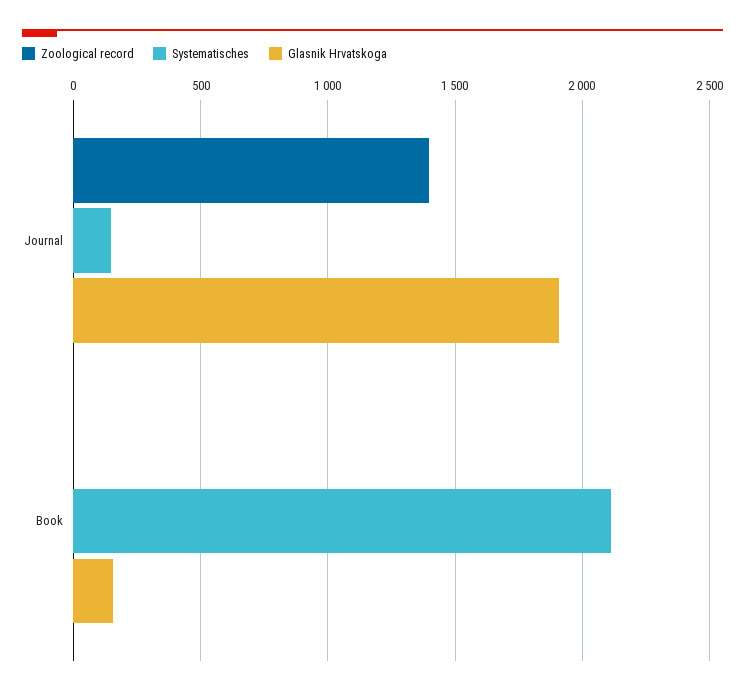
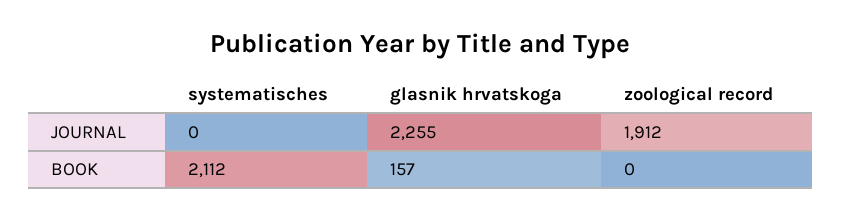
Zoological record, Journal: 1400 -> 1912
Systematisches, Journal: 150 -> 0
Glasnik Hrvatskoga, Journal: 1900 -> 2255

